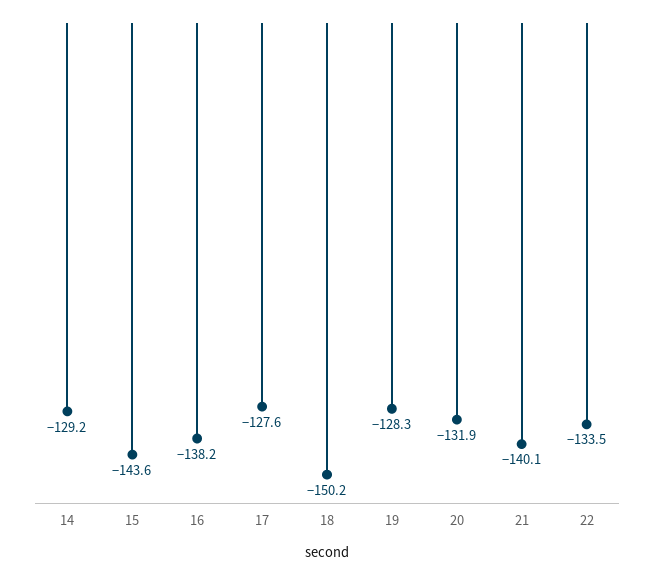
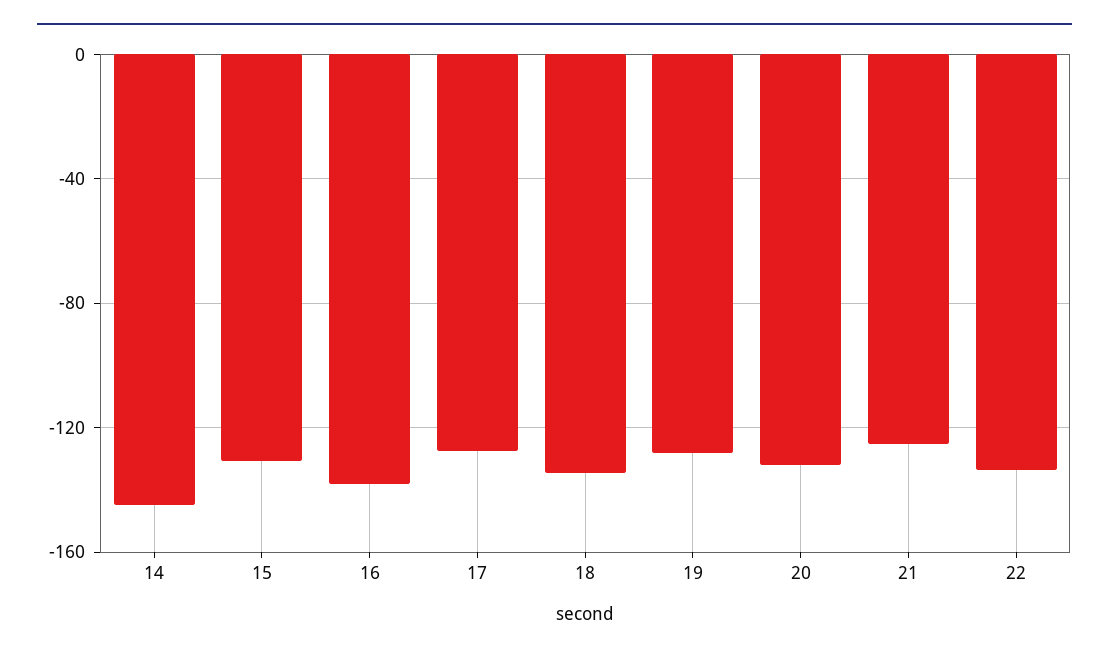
14: -129.2 -> -145
15: -143.6 -> -130
18: -150.2 -> -135
21: -140.1 -> -125

